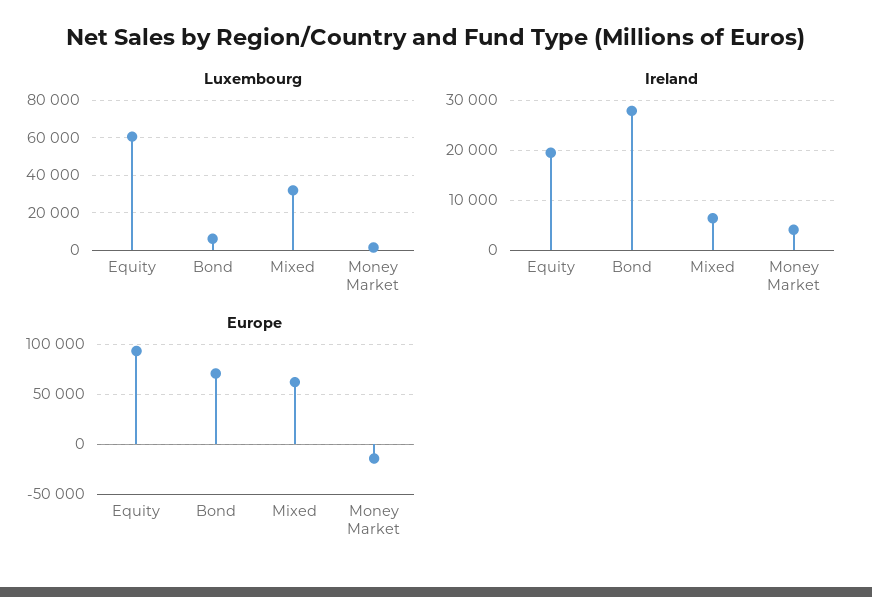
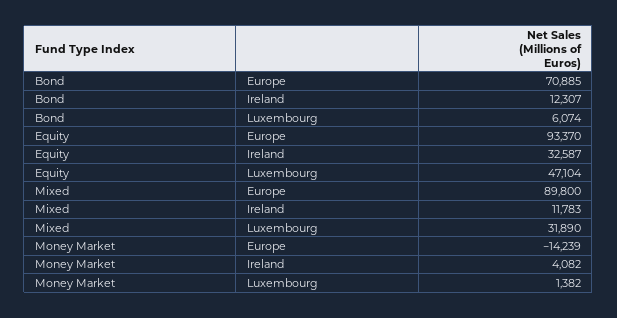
Luxembourg, Equity: 60000 -> 47104
Ireland, Equity: 20000 -> 32587
Ireland, Bond: 28000 -> 12307
Ireland, Mixed: 6000 -> 11783
Europe, Mixed: 60000 -> 89800

